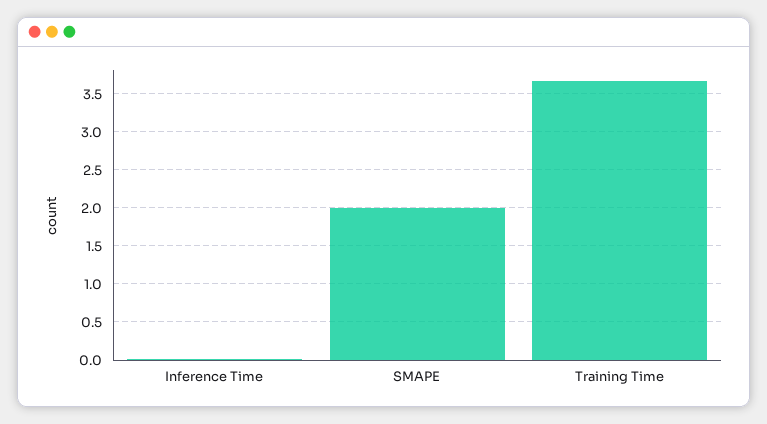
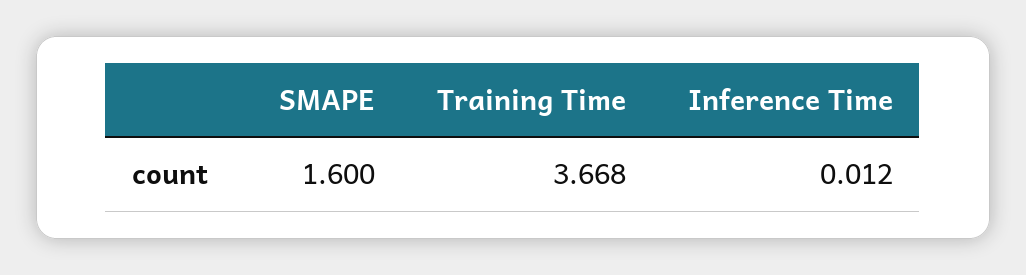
SMAPE: 2 -> 1.6

